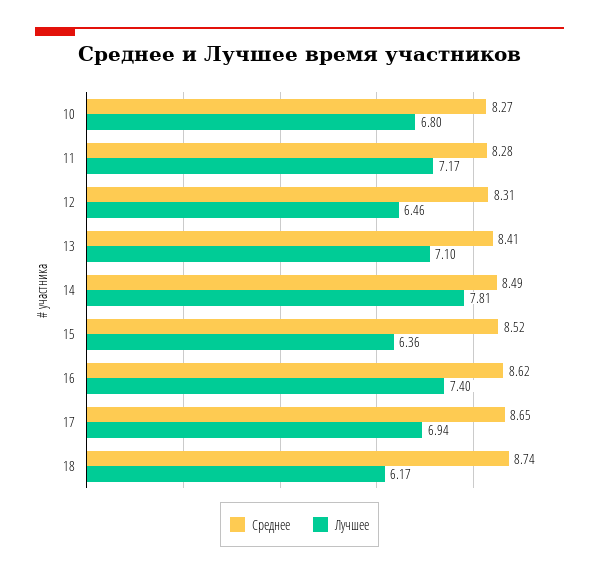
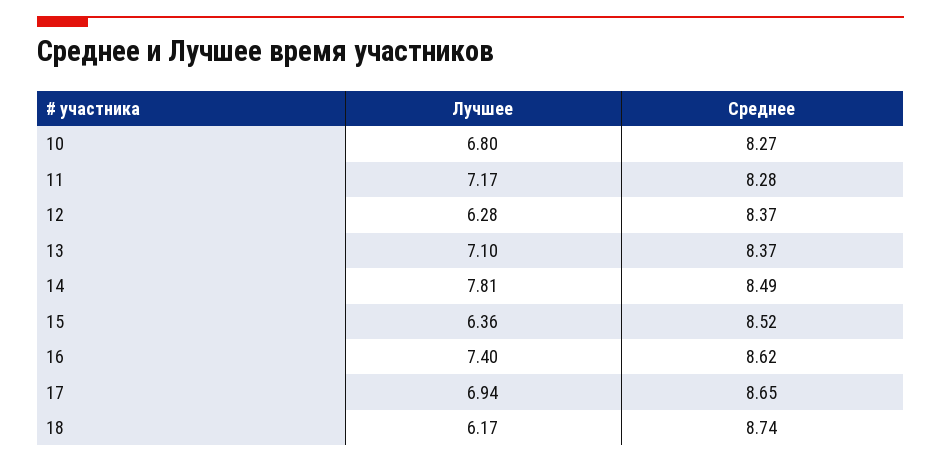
Среднее, 12: 8.31 -> 8.37
Лучшее, 12: 6.46 -> 6.28
Среднее, 13: 8.41 -> 8.37

